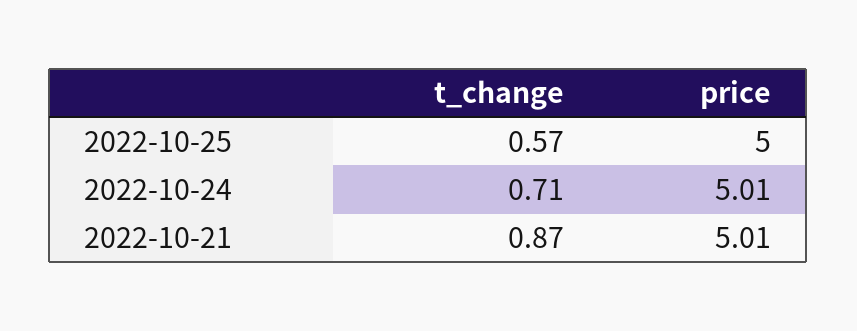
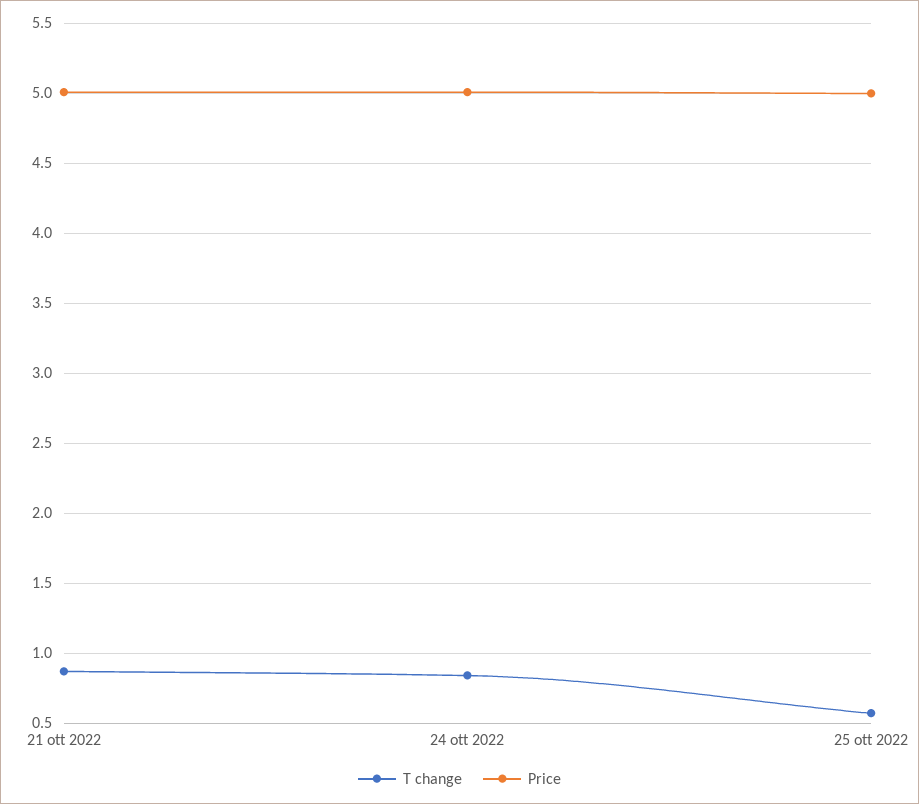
t_change, 2022-10-24: 0.71 -> 0.85

